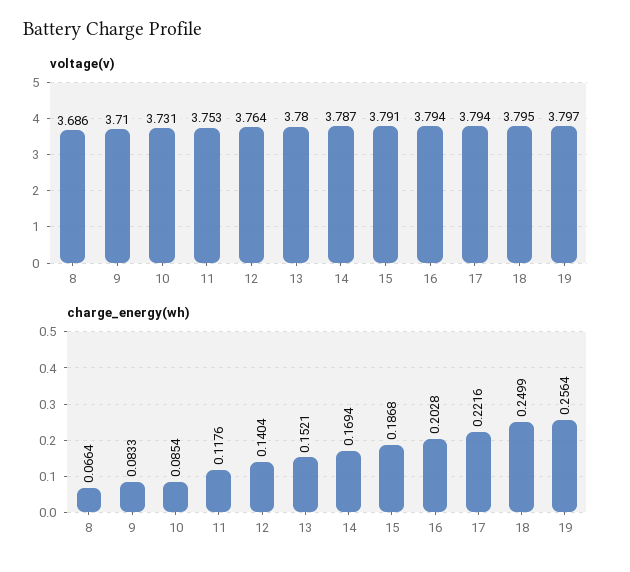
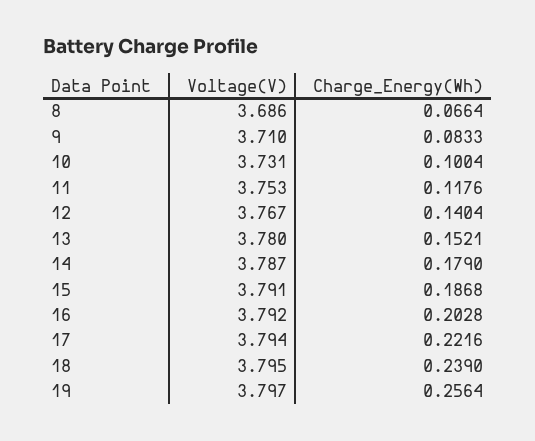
voltage(v), 12: 3.764 -> 3.767
voltage(v), 16: 3.794 -> 3.792
charge_energy(wh), 10: 0.0854 -> 0.1004
charge_energy(wh), 14: 0.1694 -> 0.179
charge_energy(wh), 18: 0.2499 -> 0.239

